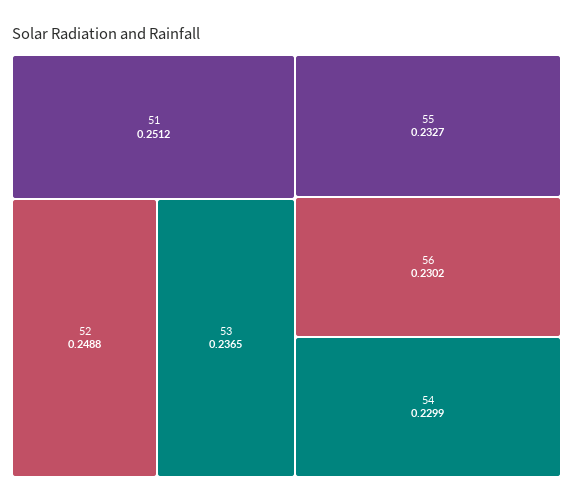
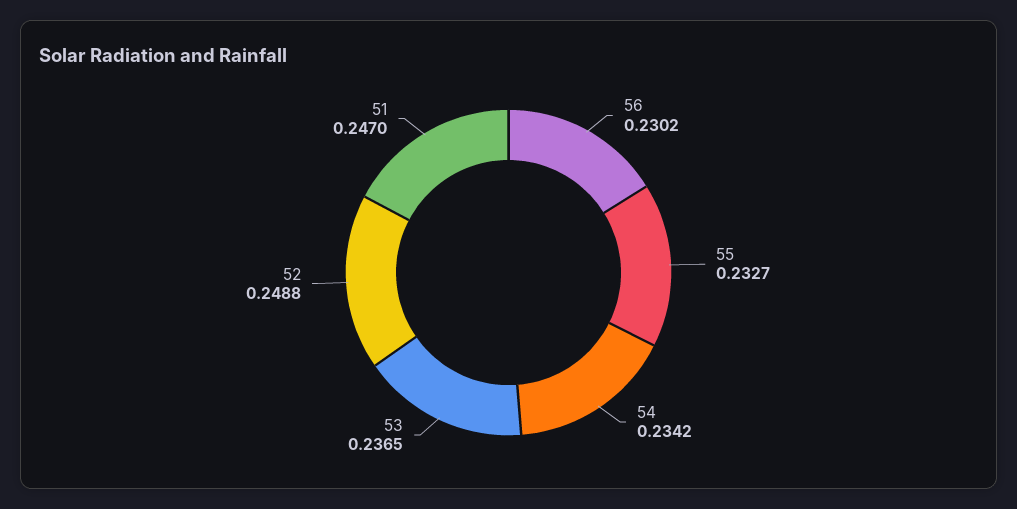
51: 0.2512 -> 0.247
54: 0.2299 -> 0.2342

